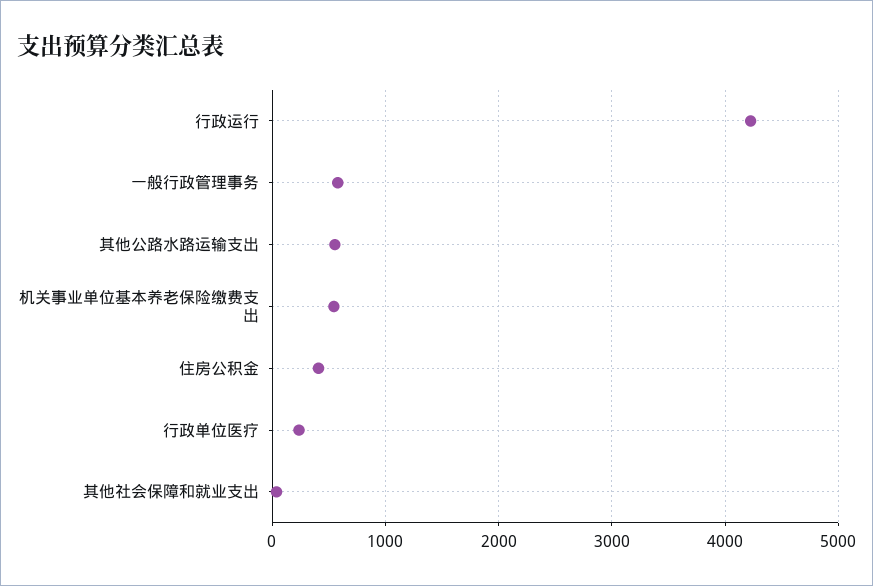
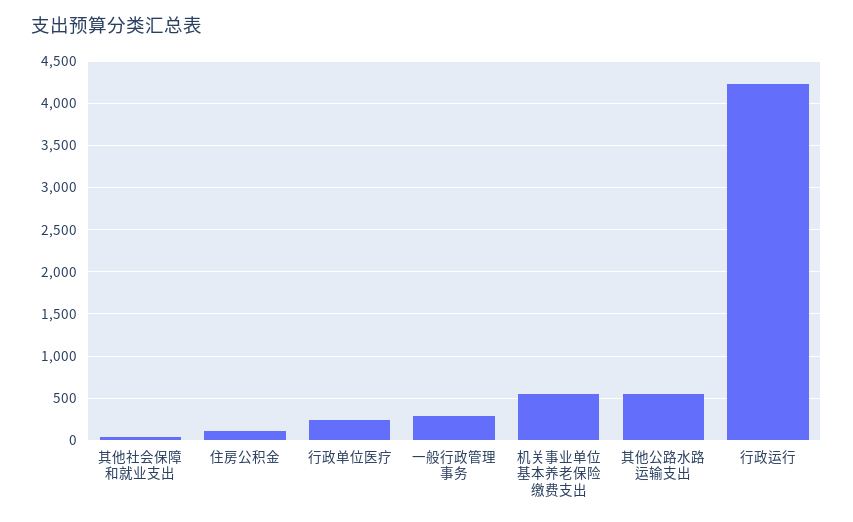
一般行政管理事务: 600 -> 300
住房公积金: 400 -> 100

